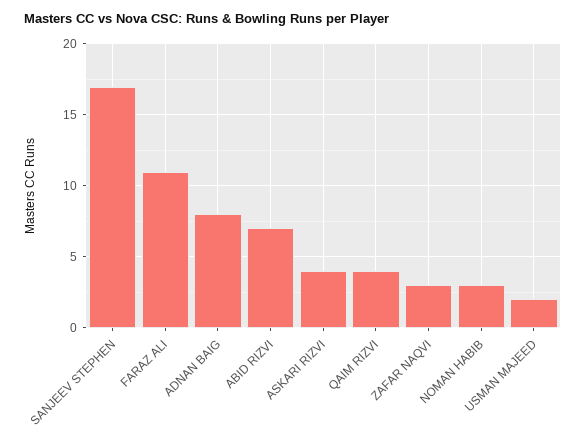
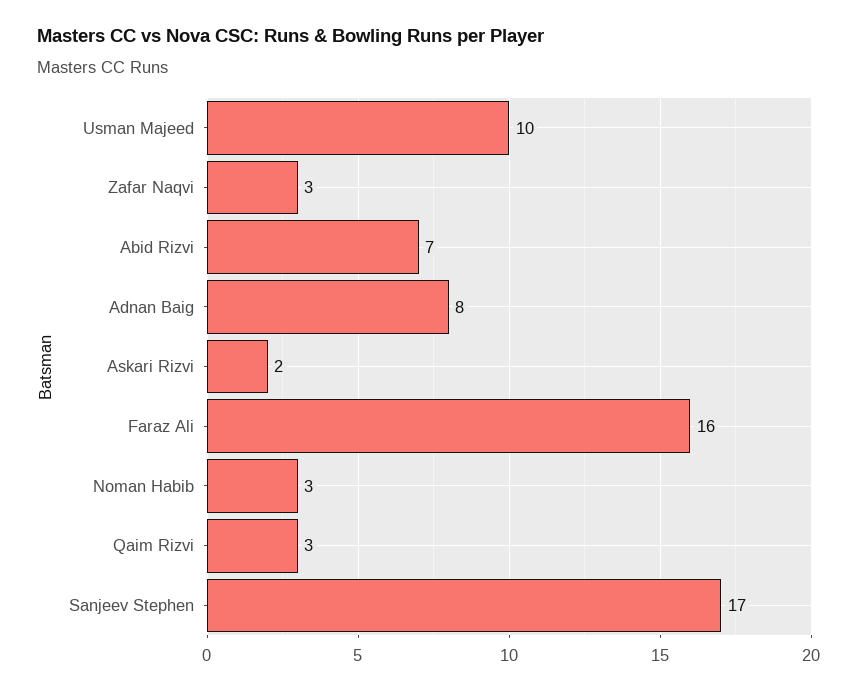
FARAZ ALI: 11 -> 16
ASKARI RIZVI: 4 -> 2
QAIM RIZVI: 4 -> 3
USMAN MAJEED: 2 -> 10

